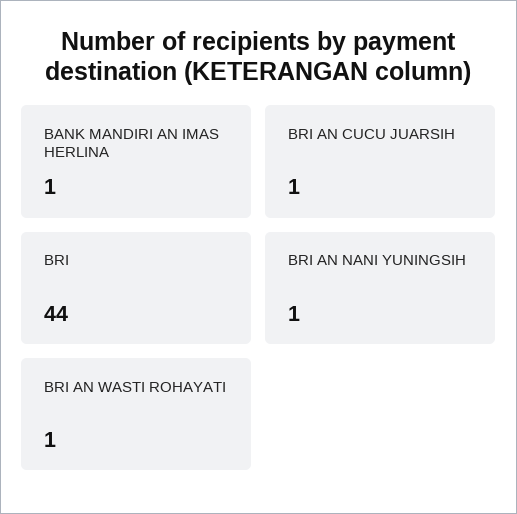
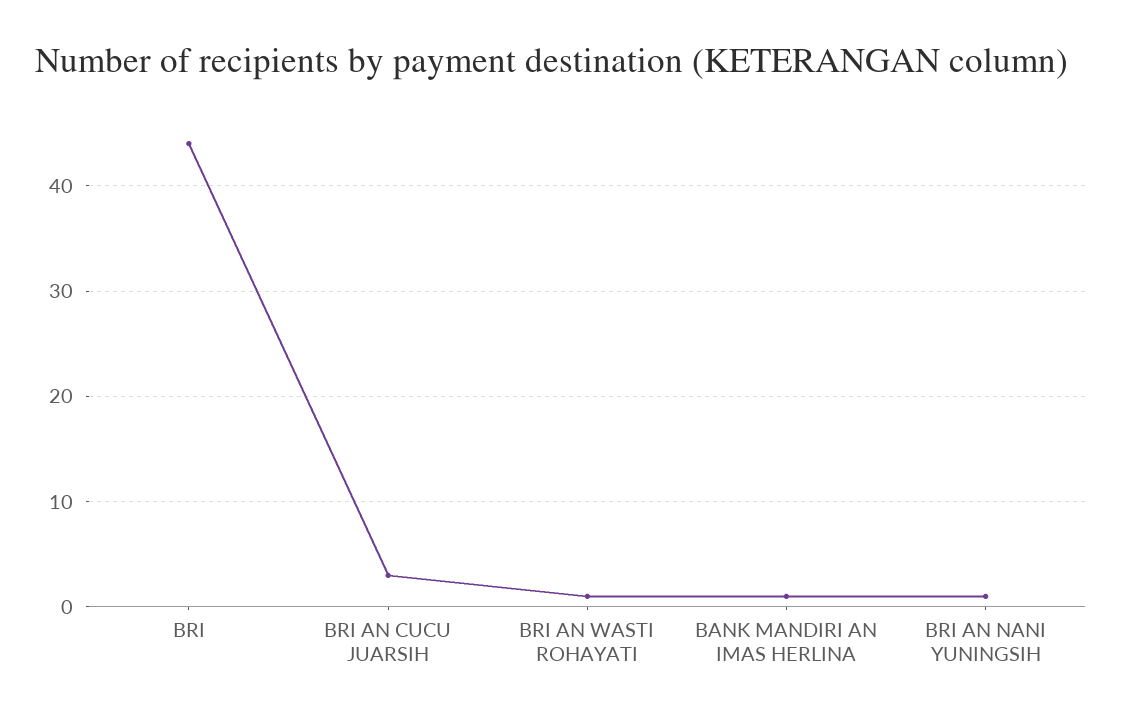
BRI AN CUCU JUARSIH: 1 -> 3

